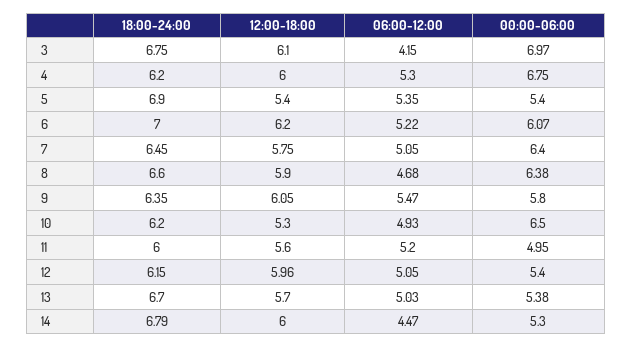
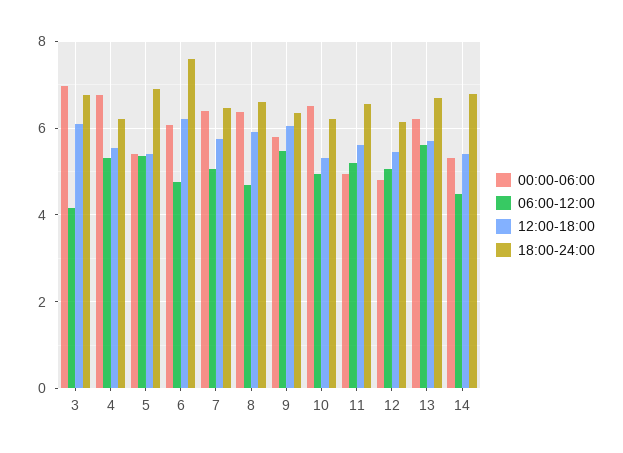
12:00-18:00, 4: 6 -> 5.6
18:00-24:00, 6: 7 -> 7.6
06:00-12:00, 6: 5.22 -> 4.8
18:00-24:00, 11: 6 -> 6.6
12:00-18:00, 12: 5.96 -> 5.4
00:00-06:00, 12: 5.4 -> 4.8
06:00-12:00, 13: 5.03 -> 5.6
00:00-06:00, 13: 5.38 -> 6.2
12:00-18:00, 14: 6 -> 5.4

